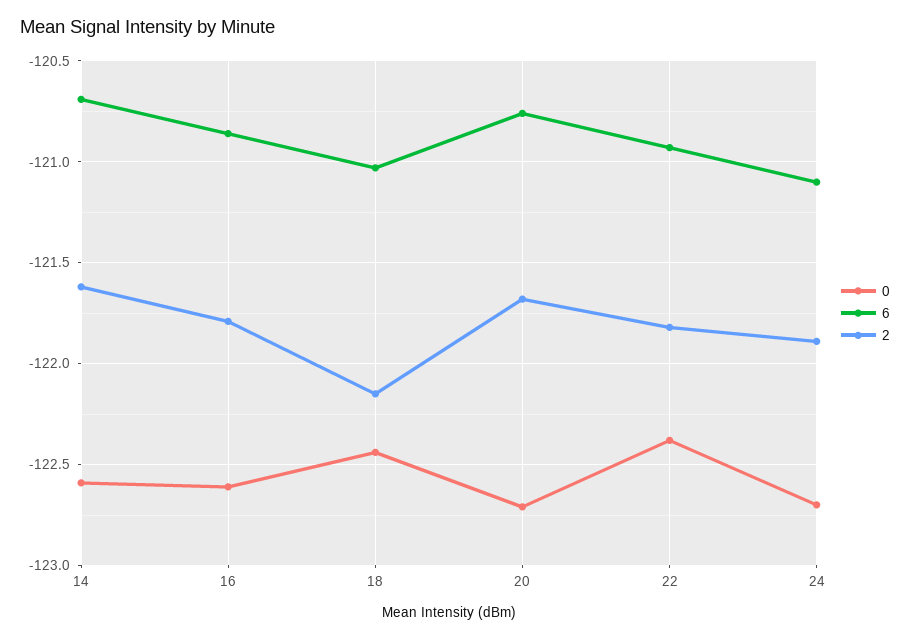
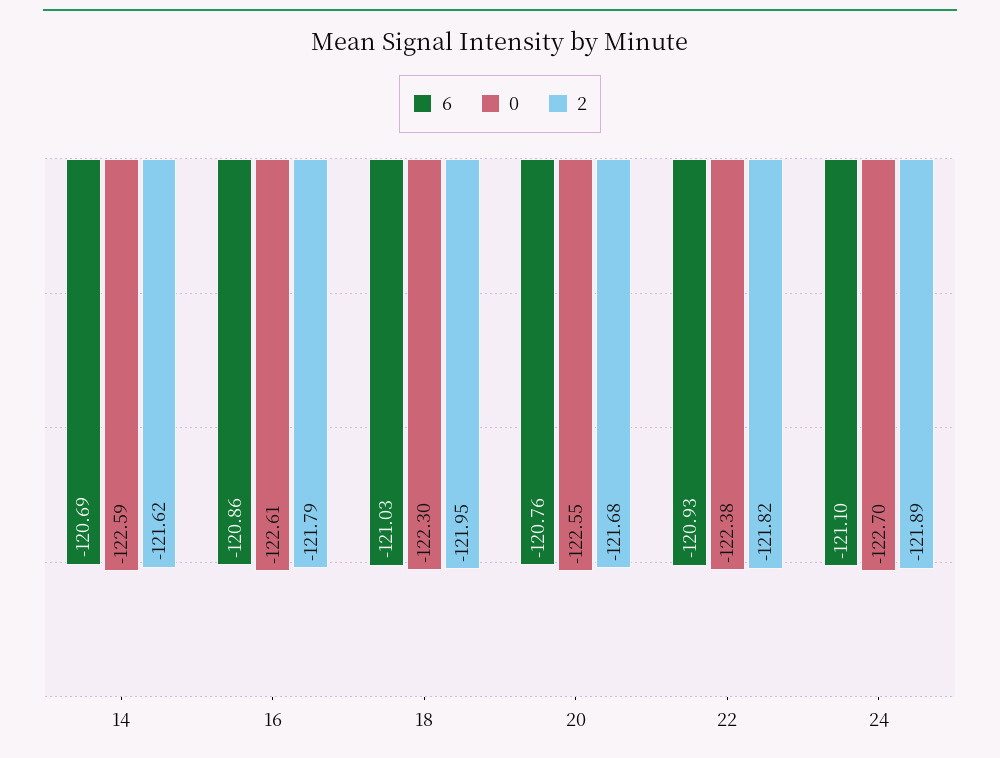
0, 18: -122.45 -> -122.3
2, 18: -122.15 -> -121.95
0, 20: -122.7 -> -122.55

